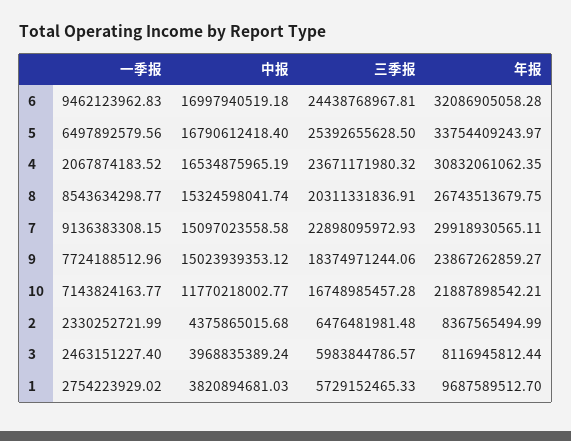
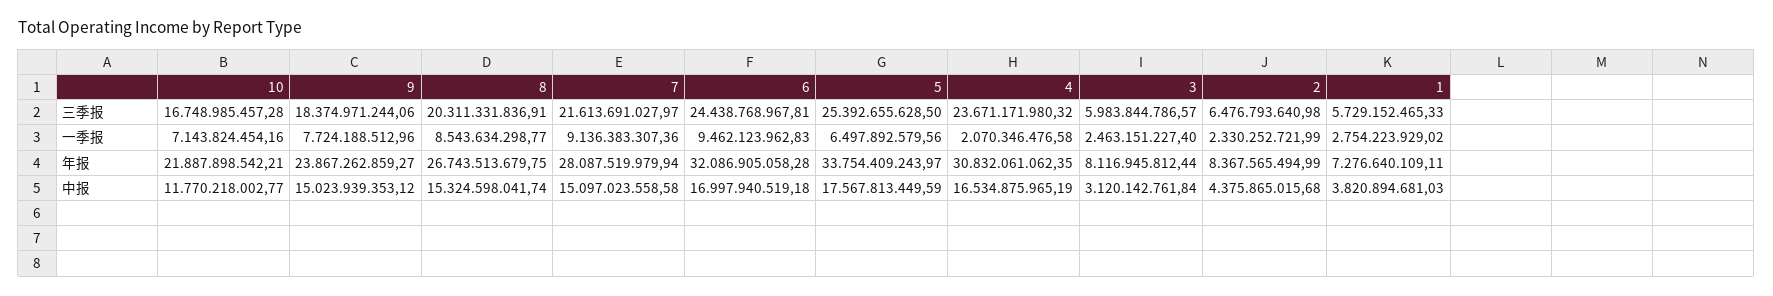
中报, 5: 16790612418.4 -> 17567813449.59
一季报, 4: 2067874183.52 -> 2070346476.58
一季报, 7: 9136383308.15 -> 9136383307.36
三季报, 7: 22898095972.93 -> 21613691027.97
年报, 7: 29918930565.11 -> 28087519979.94
一季报, 10: 7143824163.77 -> 7143824454.16
三季报, 2: 6476481981.48 -> 6476793640.98
中报, 3: 3968835389.24 -> 3120142761.84
年报, 1: 9687589512.7 -> 7276640109.11

